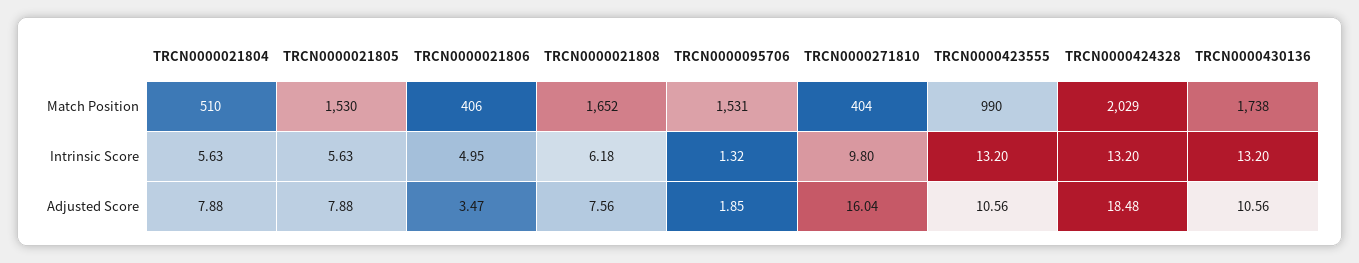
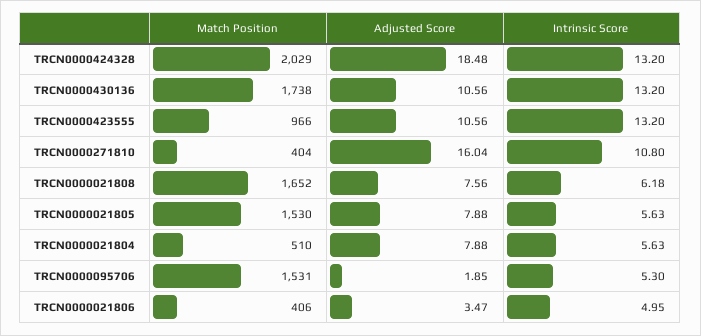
TRCN0000423555, Match Position: 990 -> 966
TRCN0000095706, Intrinsic Score: 1.32 -> 5.3
TRCN0000271810, Intrinsic Score: 9.8 -> 10.8

